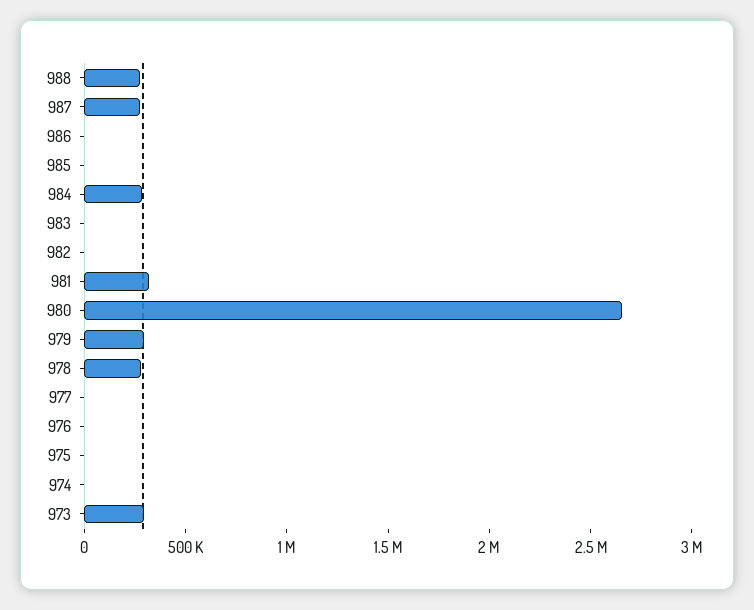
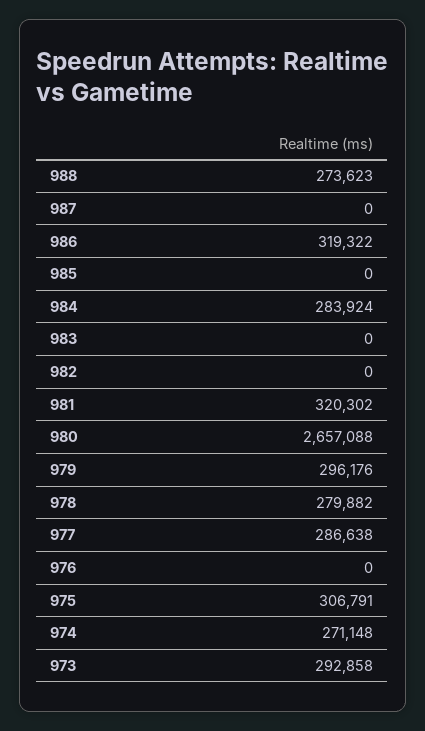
987: 300000 -> 0
986: 0 -> 319322
977: 0 -> 286638
975: 0 -> 306791
974: 0 -> 271148

